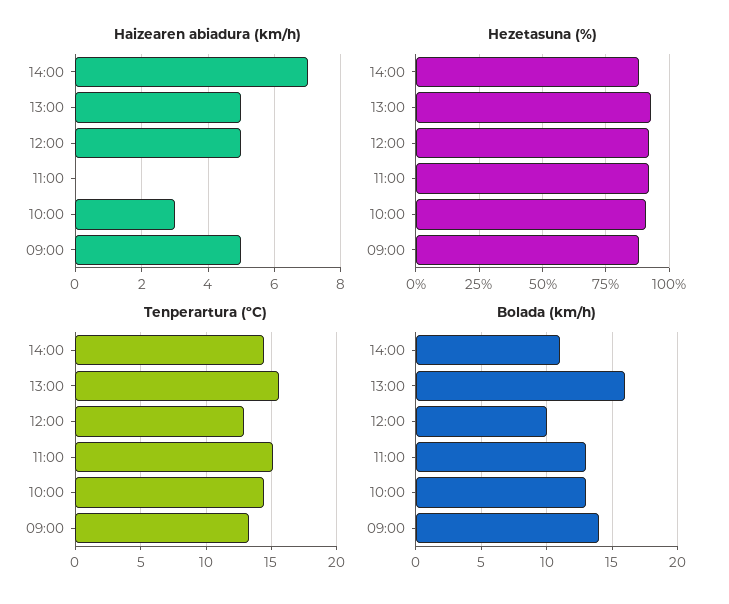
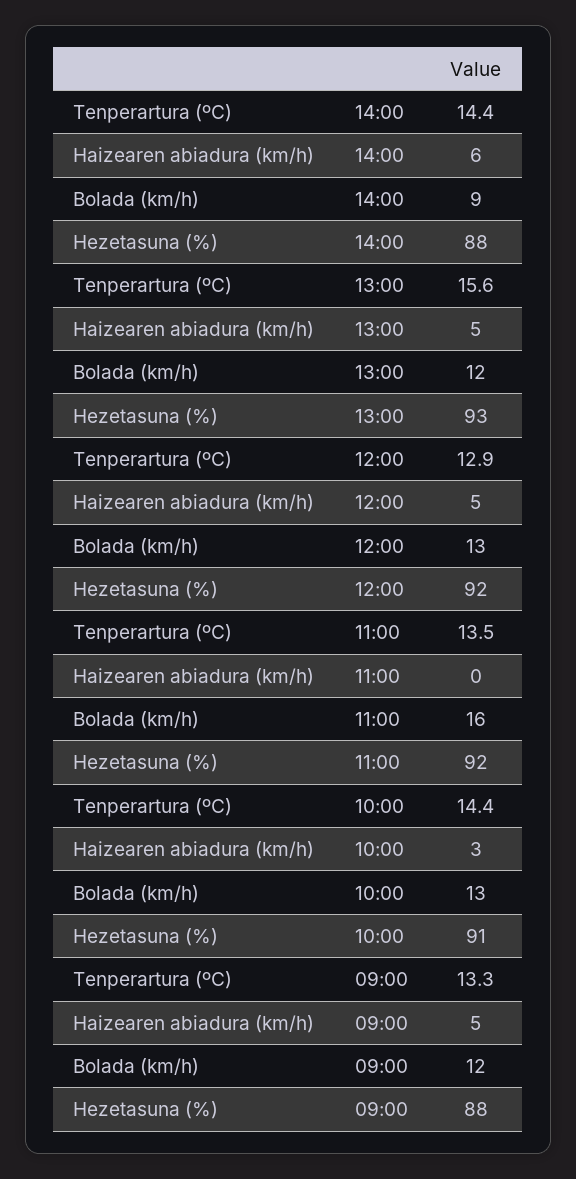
Haizearen abiadura (km/h), 14:00: 7 -> 6
Tenperartura (ºC), 11:00: 15 -> 13.5
Bolada (km/h), 14:00: 11 -> 9
Bolada (km/h), 13:00: 16 -> 12
Bolada (km/h), 12:00: 10 -> 13
Bolada (km/h), 11:00: 13 -> 16
Bolada (km/h), 09:00: 14 -> 12

